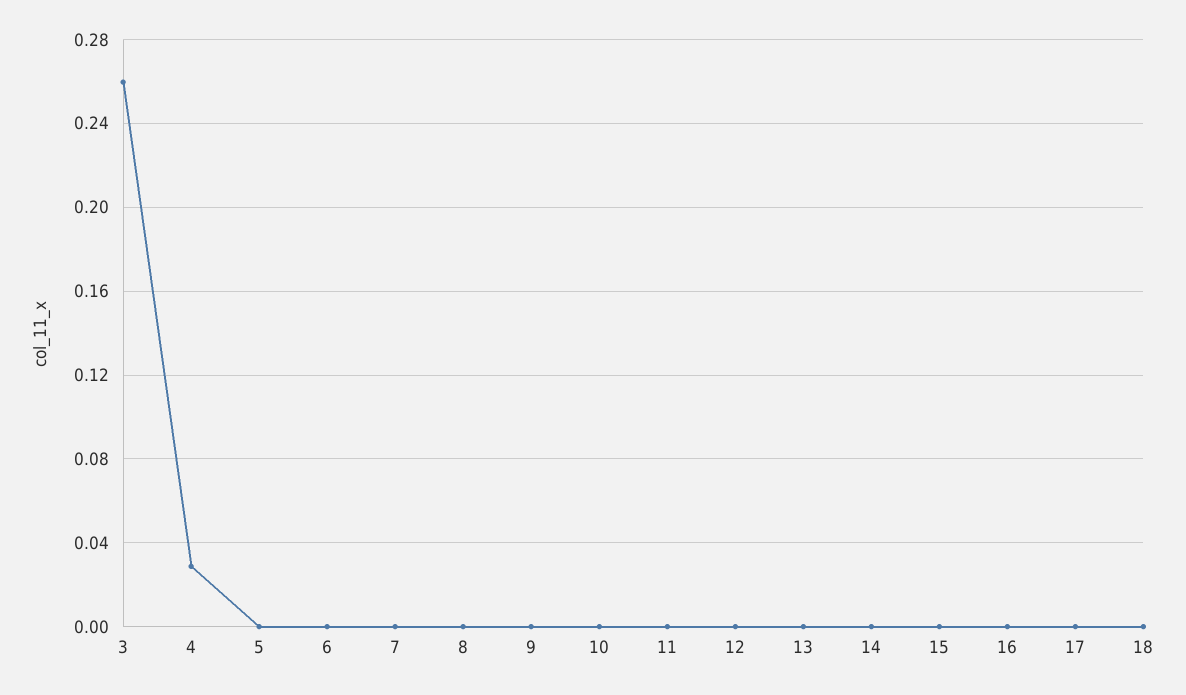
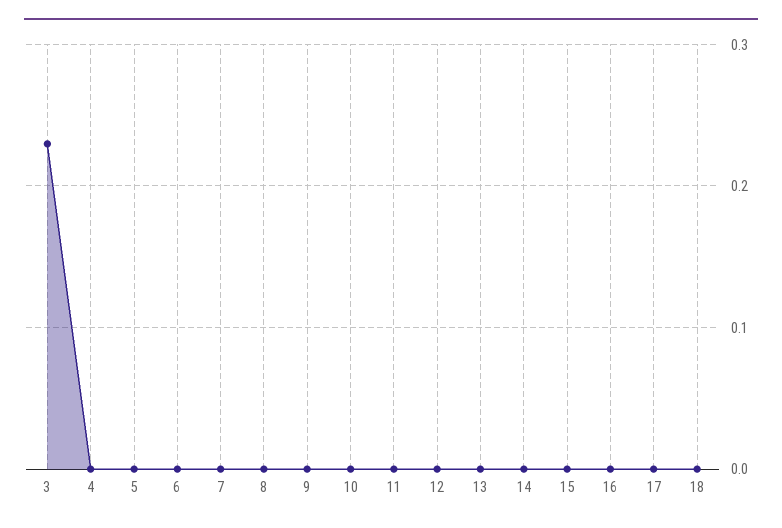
3: 0.26 -> 0.23
4: 0.03 -> 0

